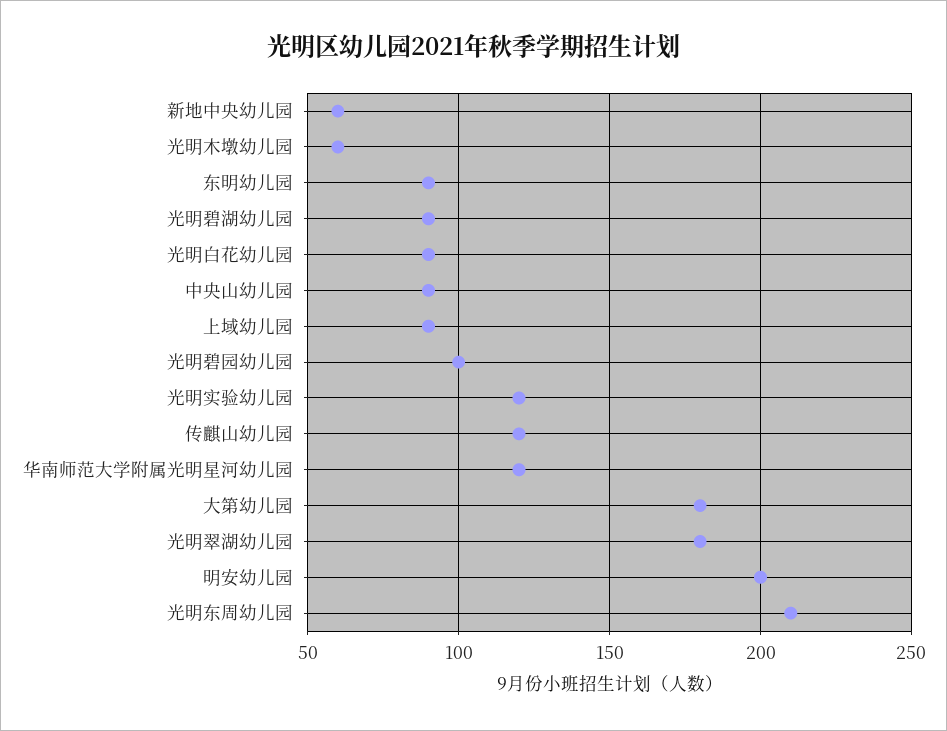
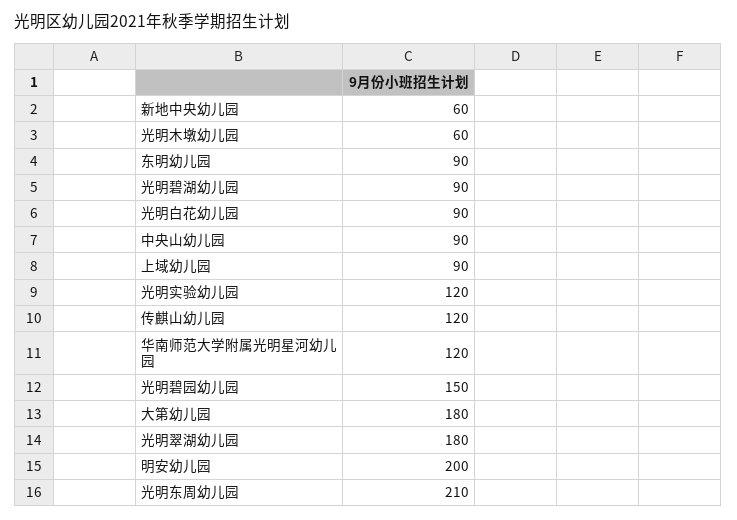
光明碧园幼儿园: 100 -> 150

